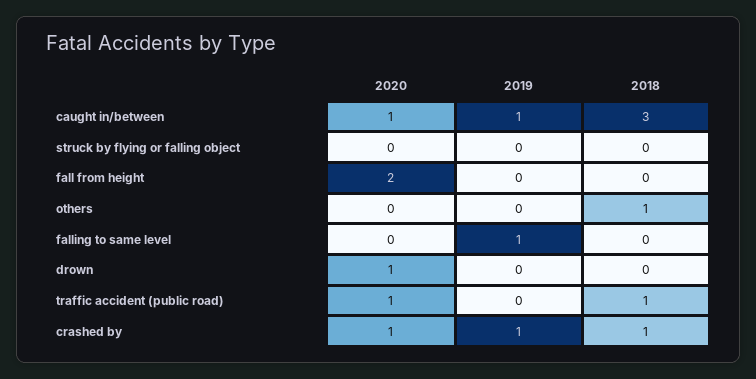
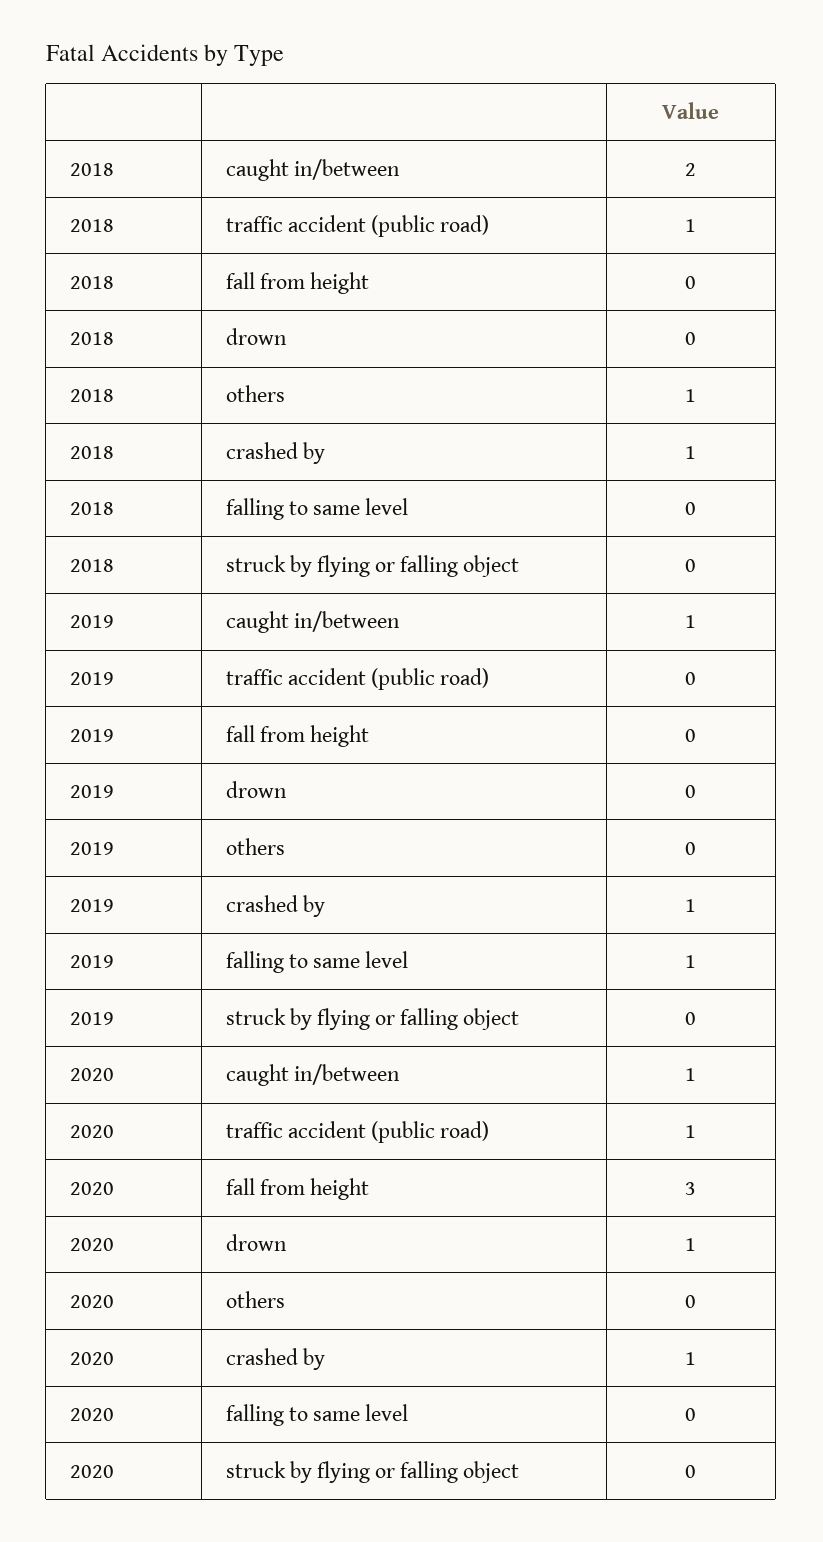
2018, caught in/between: 3 -> 2
2020, fall from height: 2 -> 3

